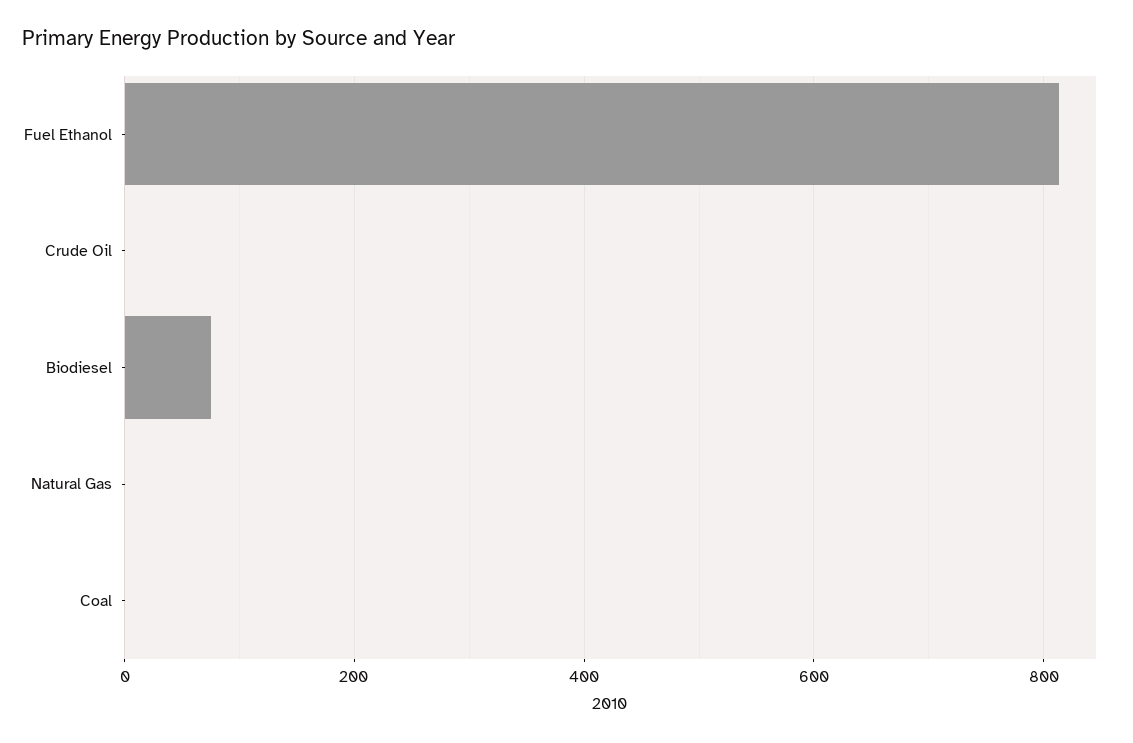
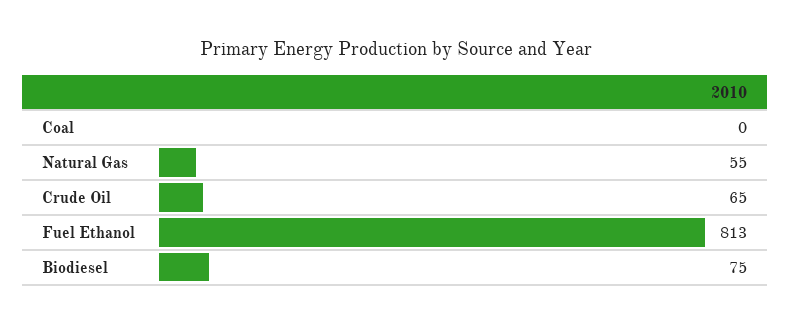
Crude Oil: 0 -> 65
Natural Gas: 0 -> 55

